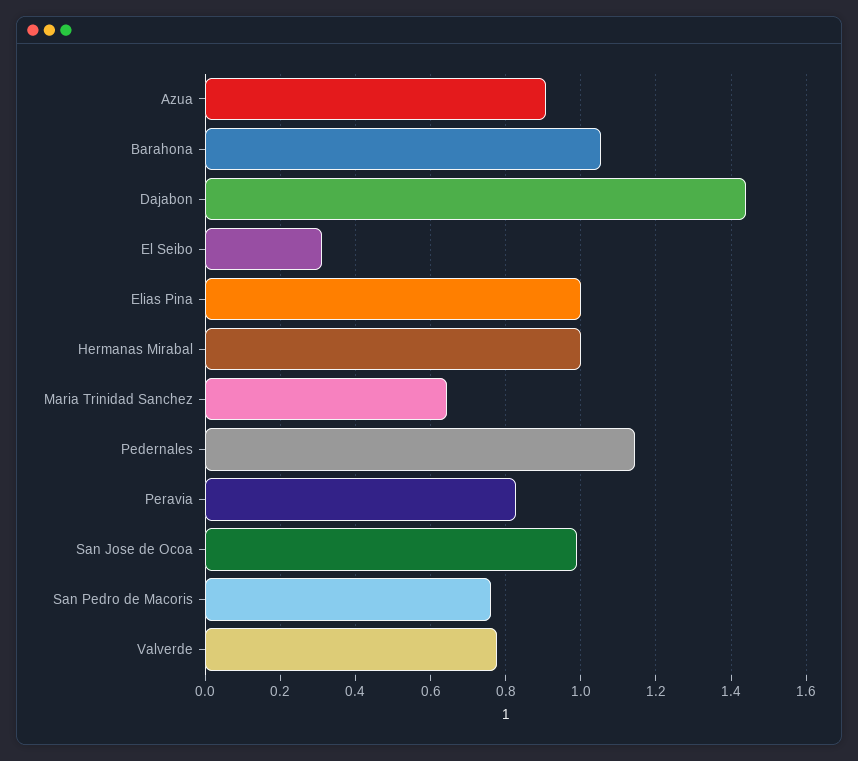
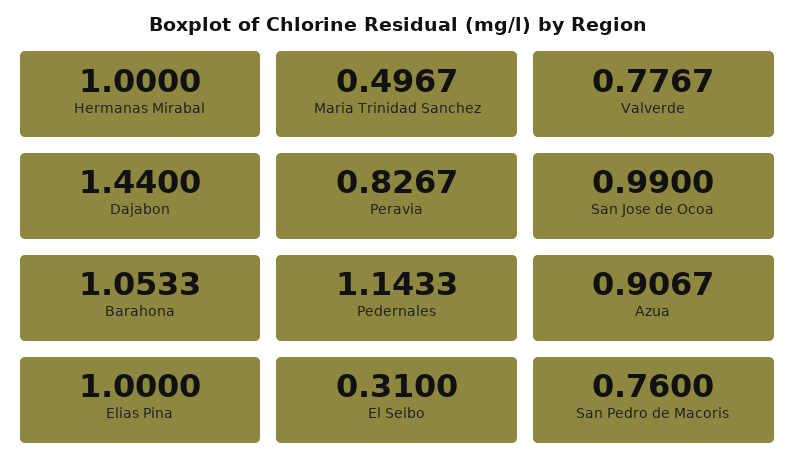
Maria Trinidad Sanchez: 0.64 -> 0.4967

